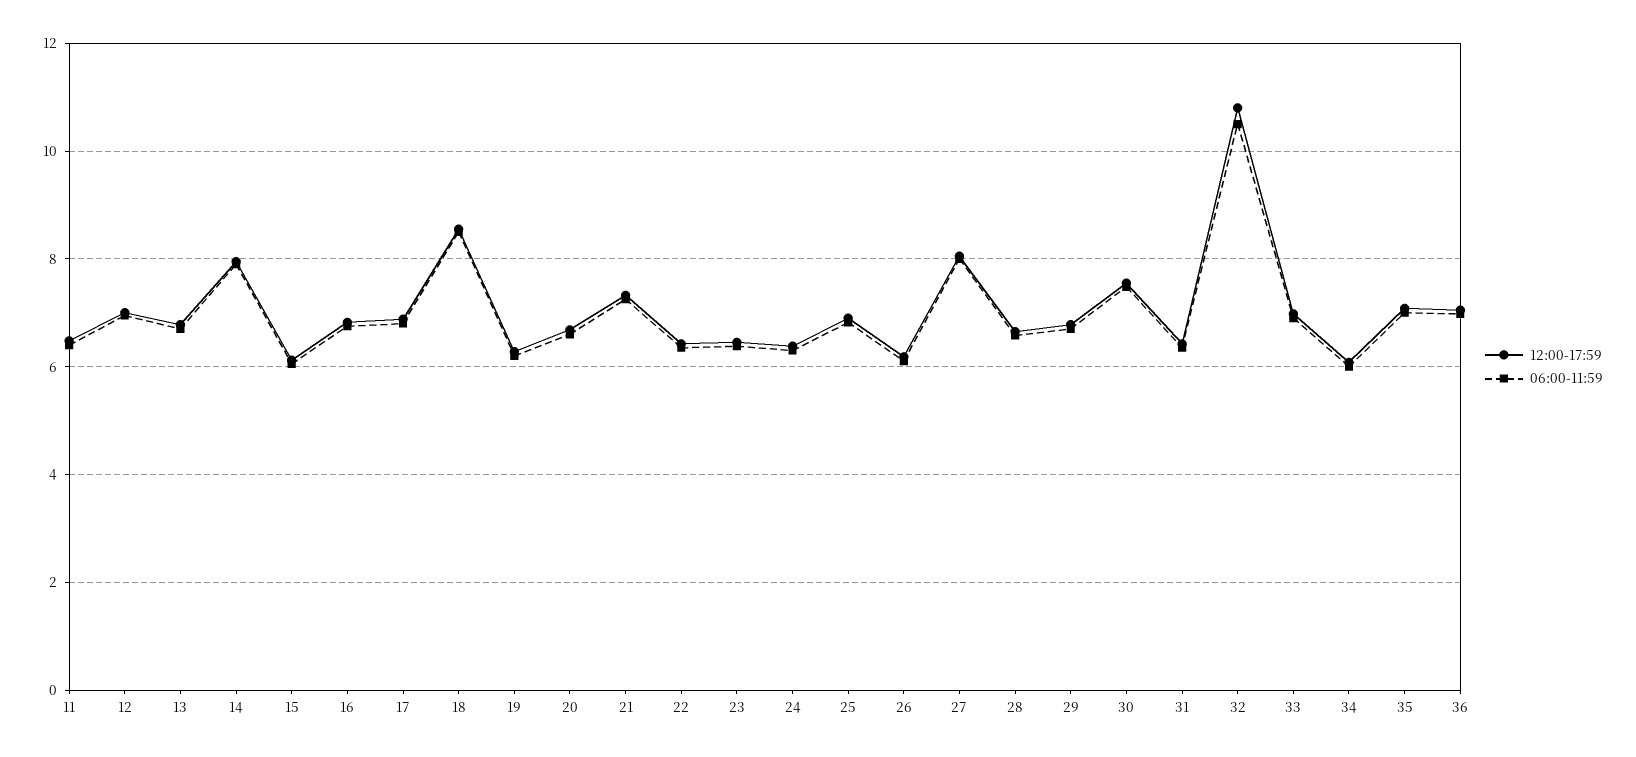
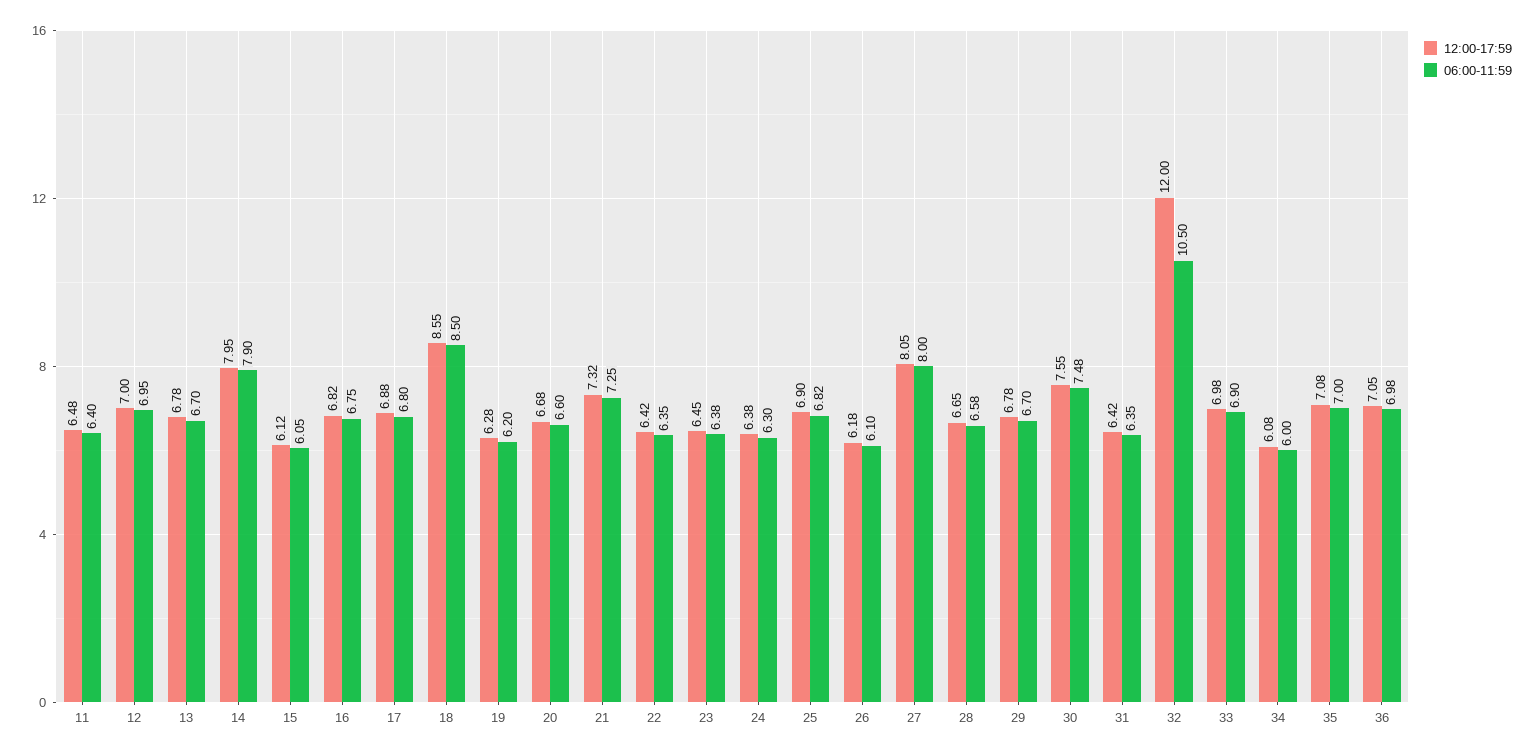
12:00-17:59, 32: 10.8 -> 12

